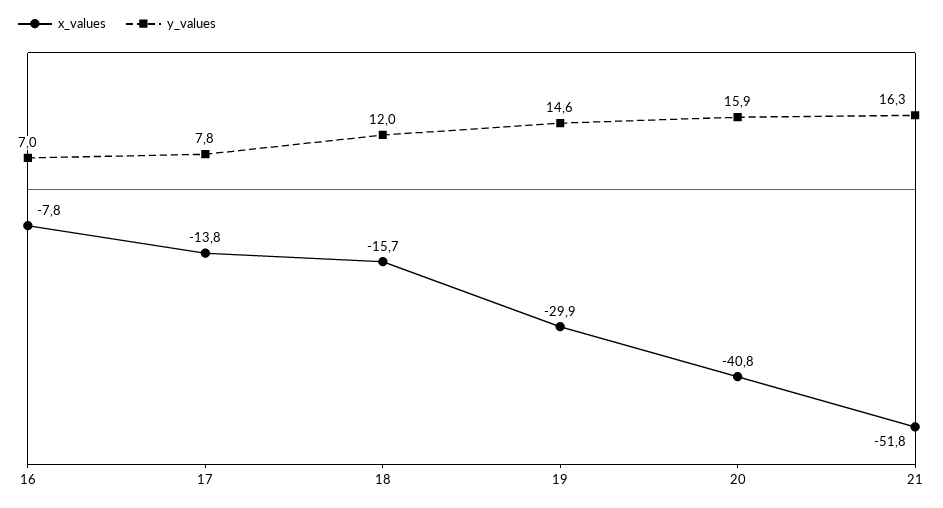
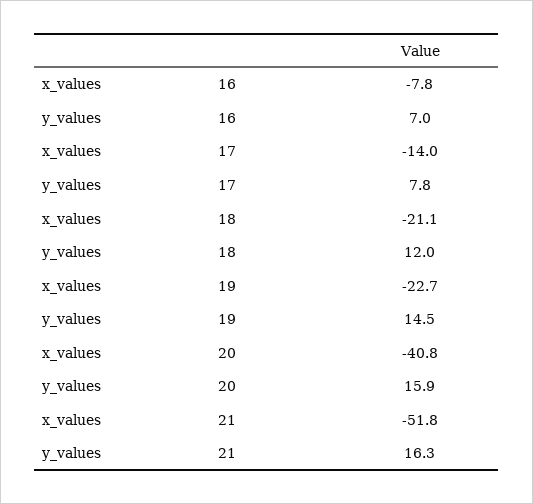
x_values, 17: -13.8 -> -14
x_values, 18: -15.7 -> -21.1
x_values, 19: -29.9 -> -22.7
y_values, 19: 14.6 -> 14.5

